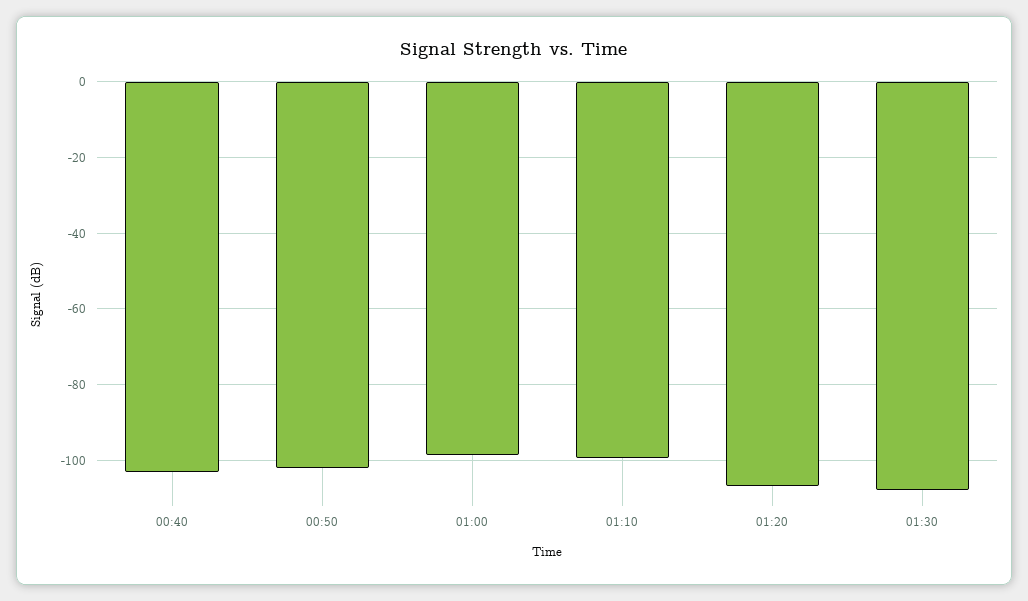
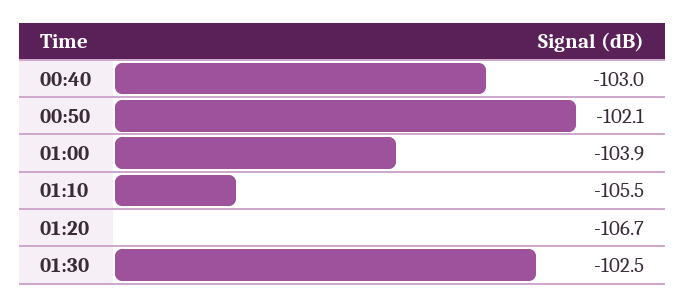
01:00: -98 -> -103.9
01:10: -100 -> -105.5
01:30: -108 -> -102.5

